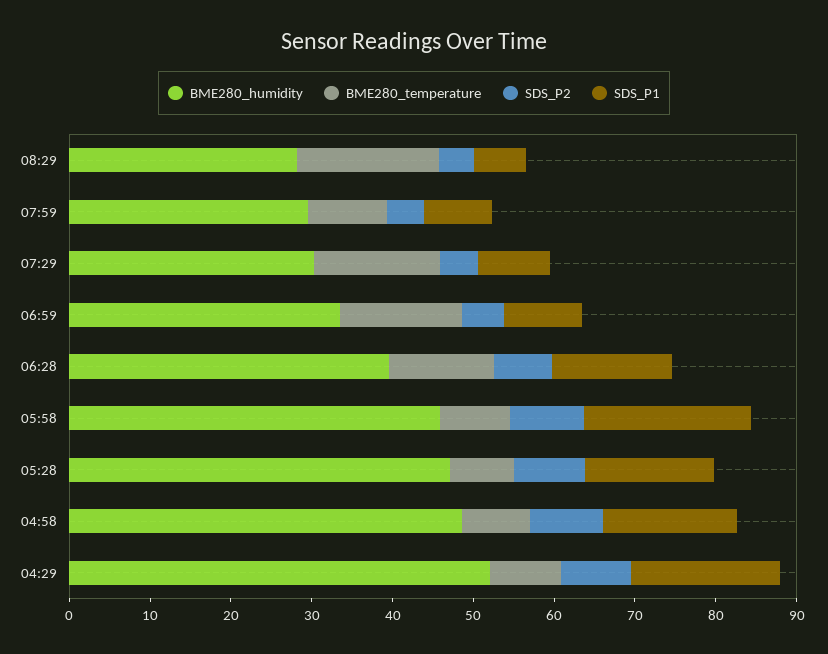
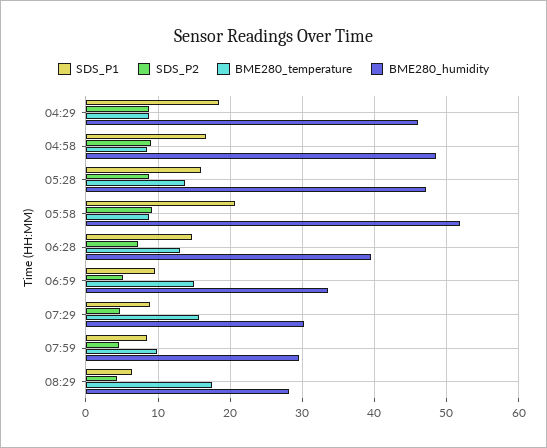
BME280_humidity, 05:58: 46 -> 52
BME280_temperature, 05:28: 8 -> 14
BME280_humidity, 04:29: 52 -> 46

